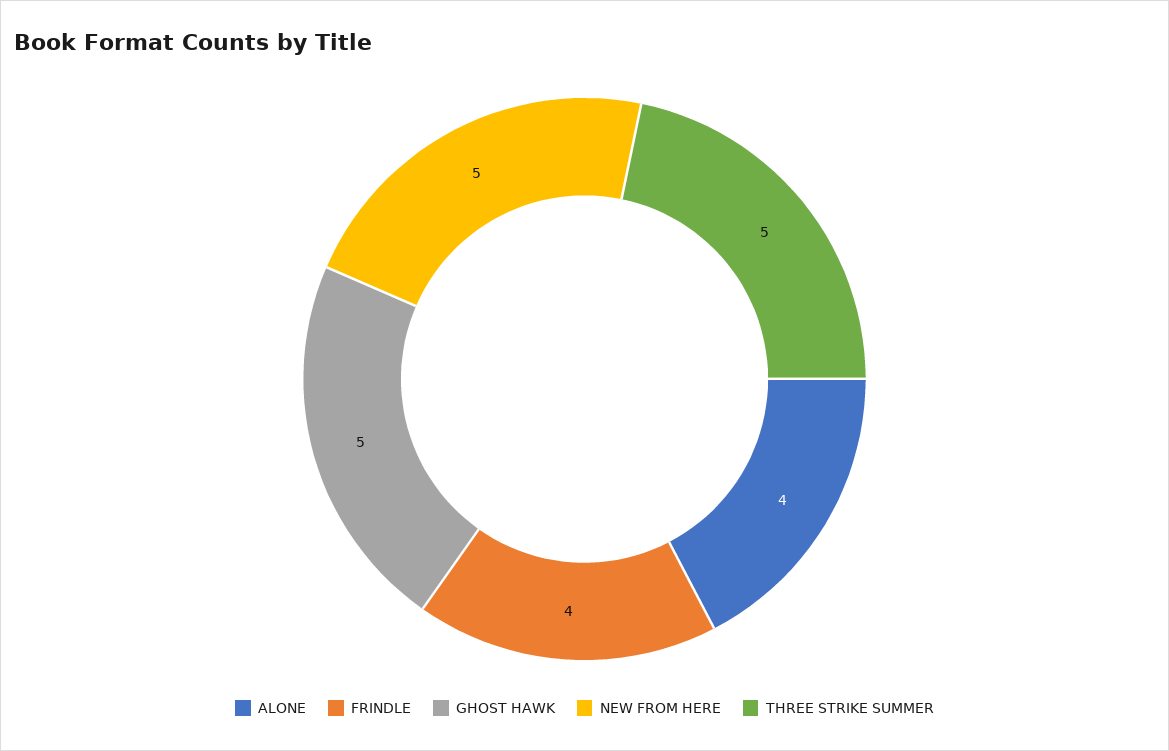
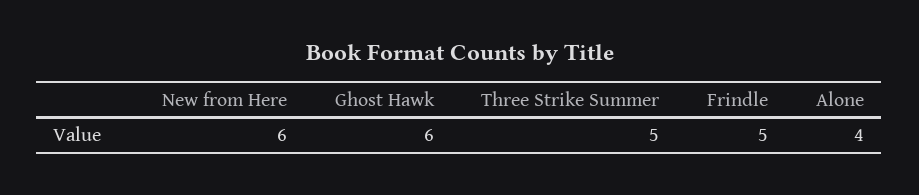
FRINDLE: 4 -> 5
GHOST HAWK: 5 -> 6
NEW FROM HERE: 5 -> 6

